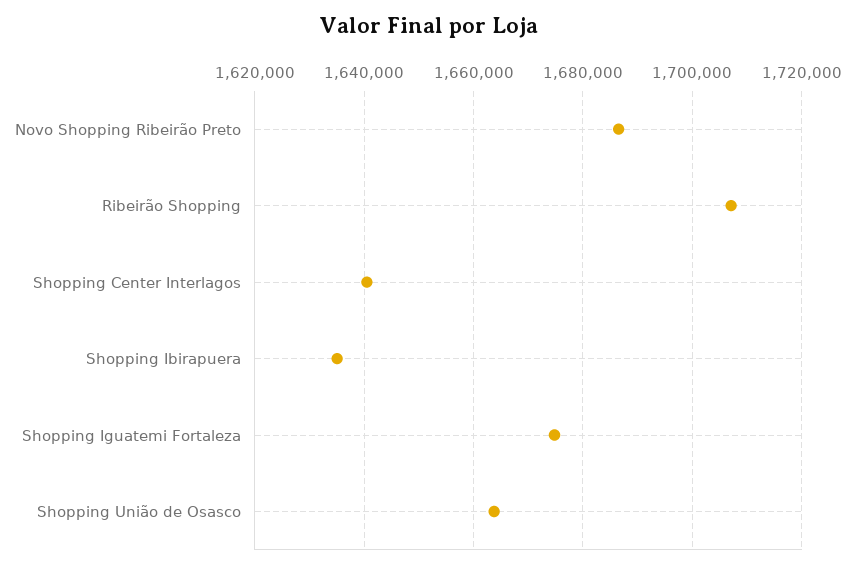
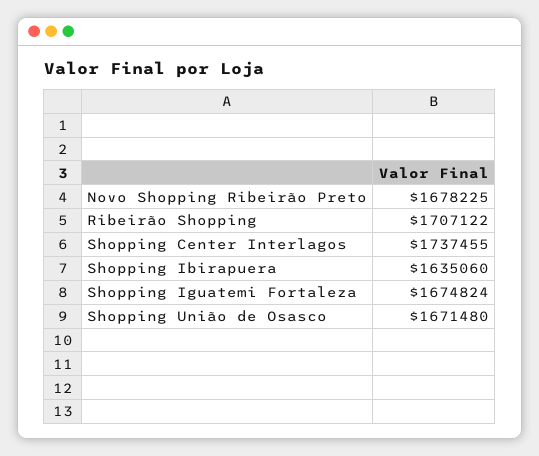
Novo Shopping Ribeirão Preto: 1686000 -> 1678225
Shopping Center Interlagos: 1640000 -> 1737455
Shopping União de Osasco: 1664000 -> 1671480

